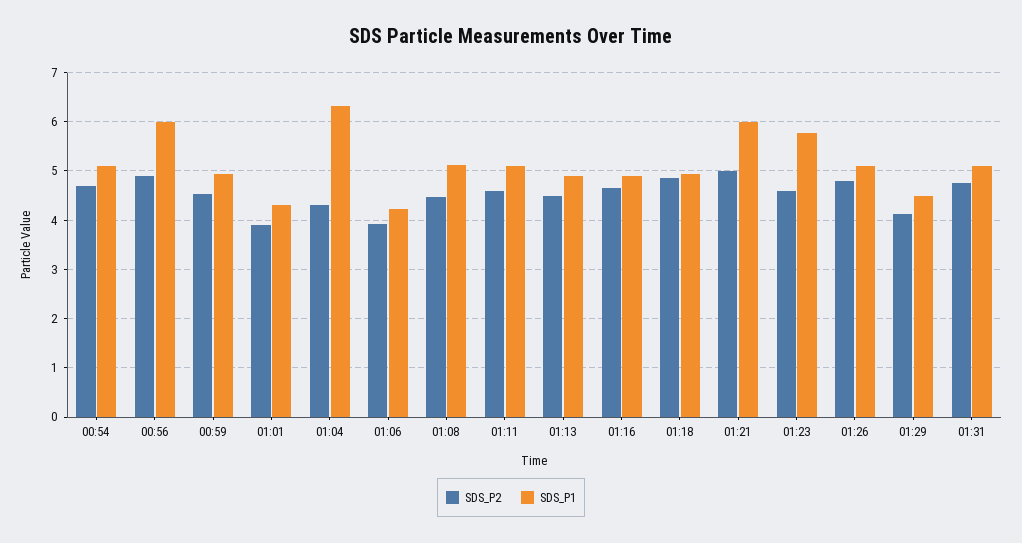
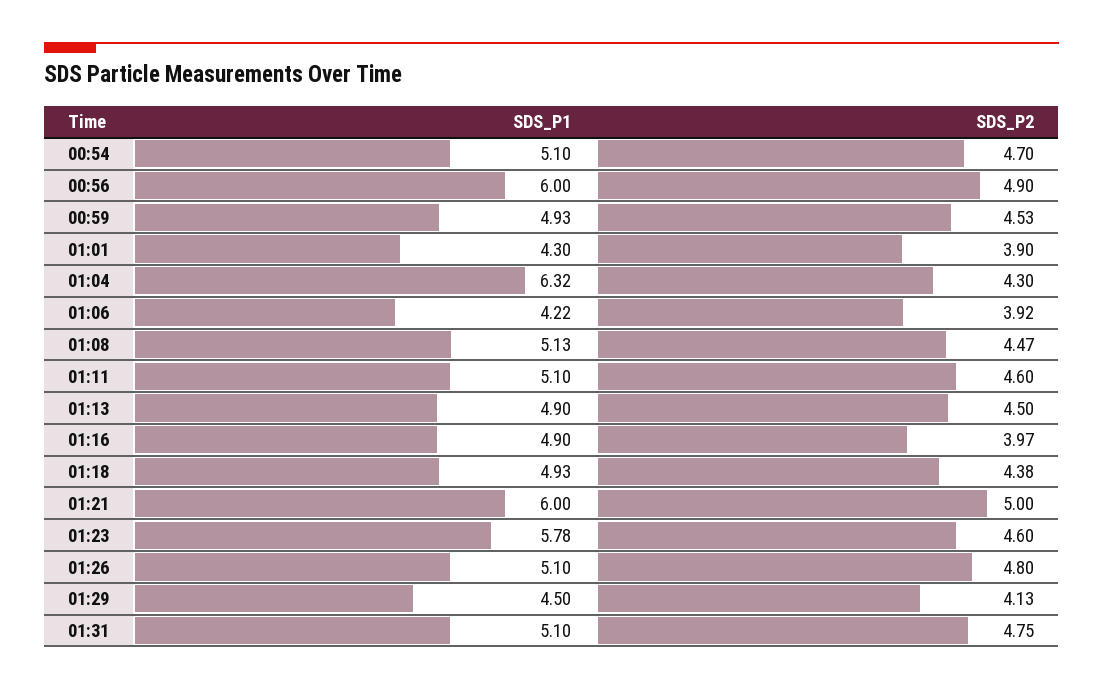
SDS_P2, 01:16: 4.6 -> 3.97
SDS_P2, 01:18: 4.8 -> 4.38

